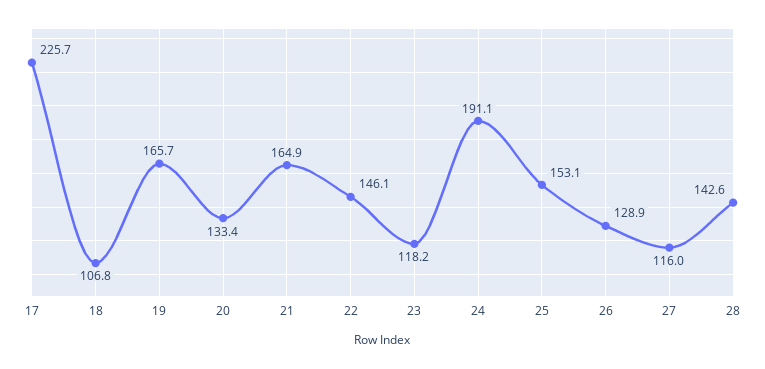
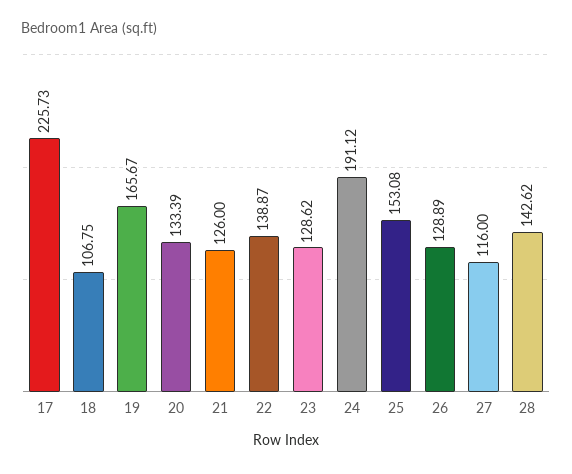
21: 164.9 -> 126
22: 146.1 -> 138.87
23: 118.2 -> 128.62

